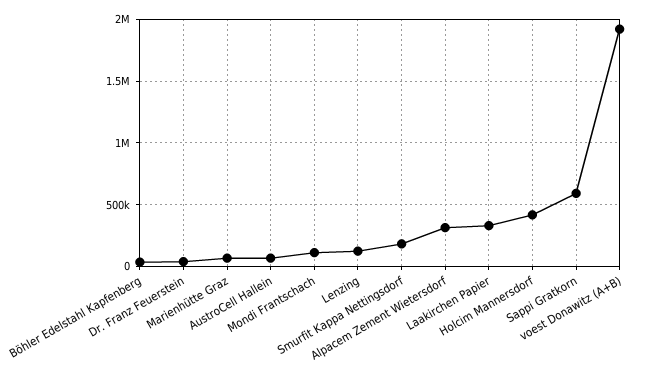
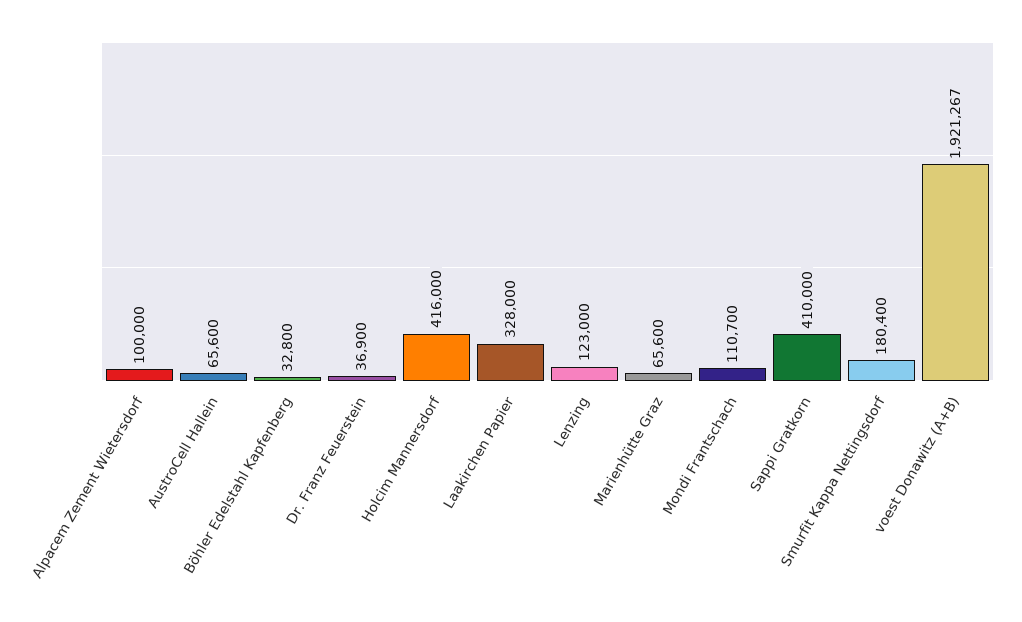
Alpacem Zement Wietersdorf: 300000 -> 100000
Sappi Gratkorn: 600000 -> 410000

